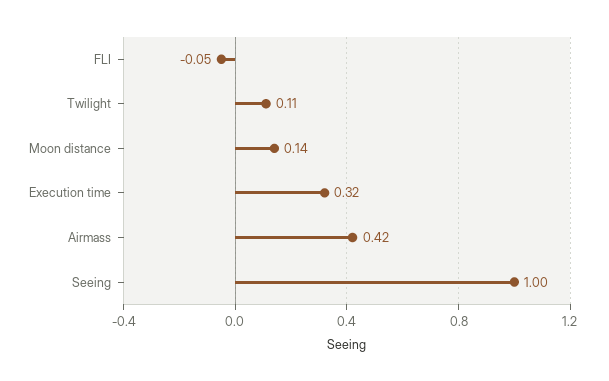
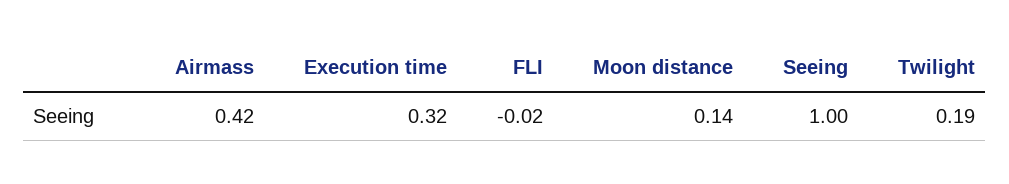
FLI: -0.05 -> -0.02
Twilight: 0.11 -> 0.19

